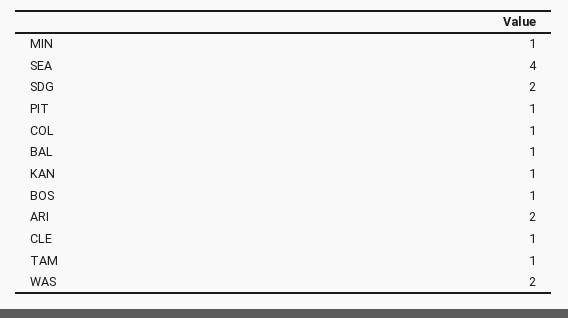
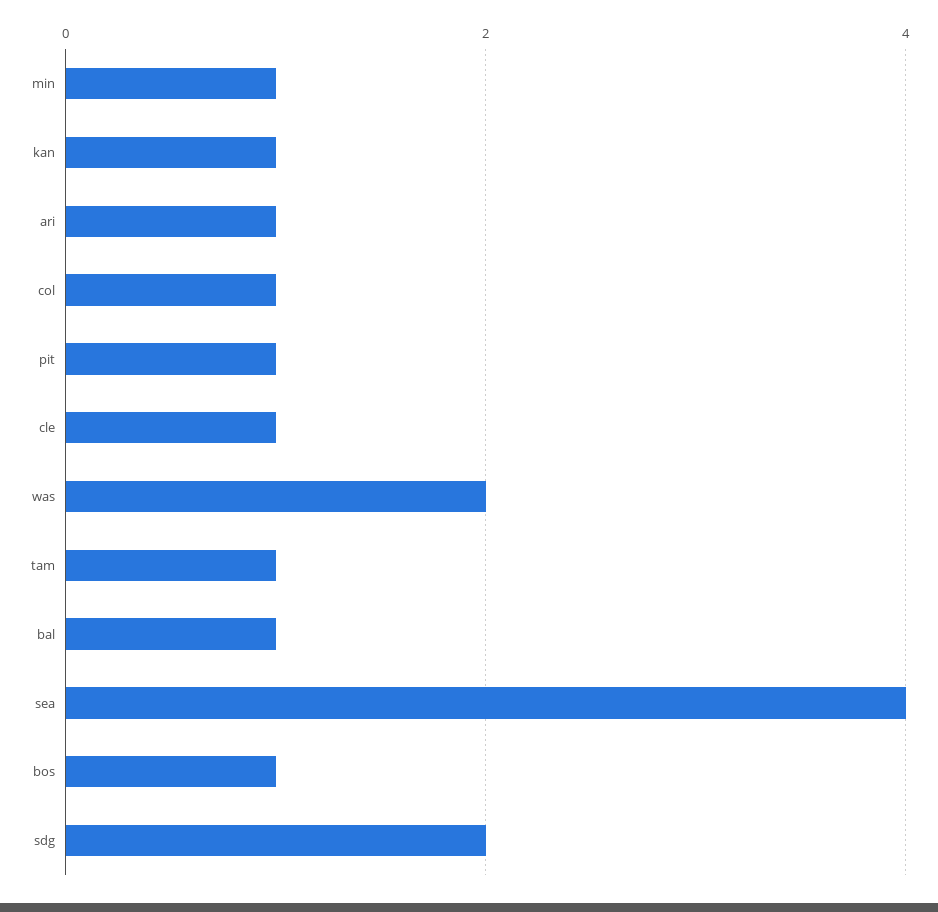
ARI: 2 -> 1

